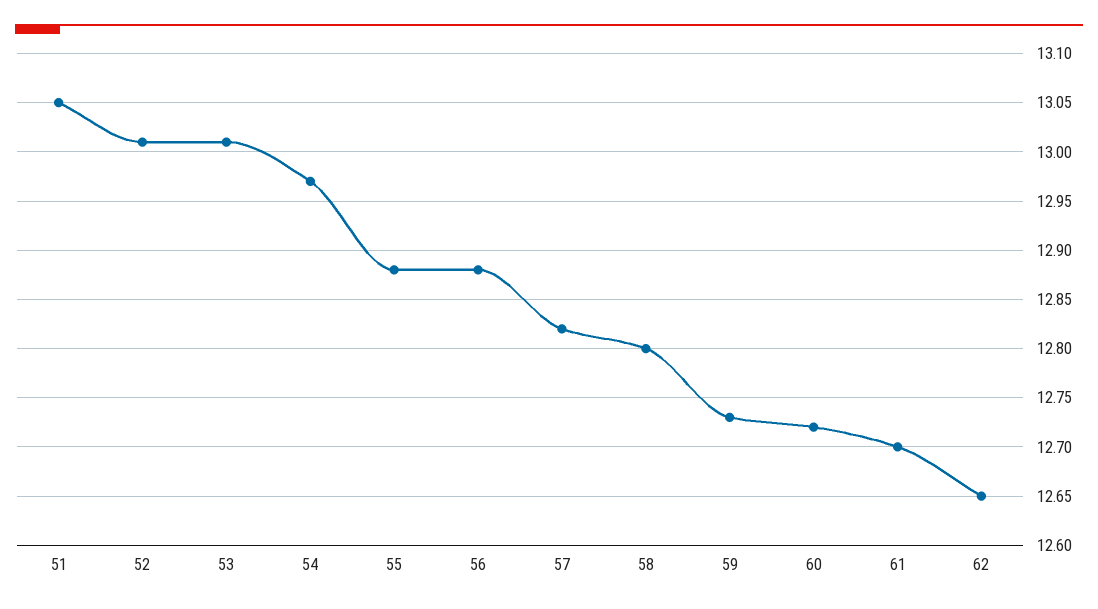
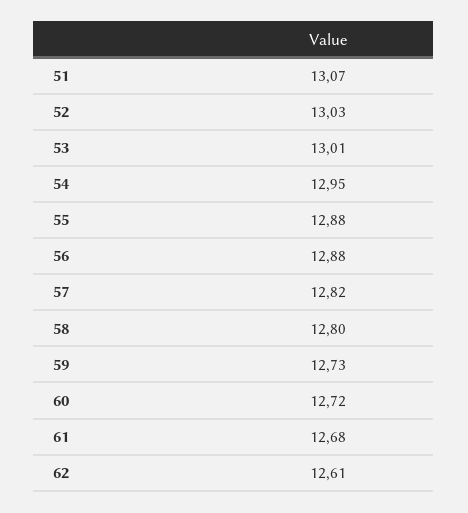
51: 13.05 -> 13.07
52: 13.01 -> 13.03
54: 12.97 -> 12.95
61: 12.7 -> 12.68
62: 12.65 -> 12.61

